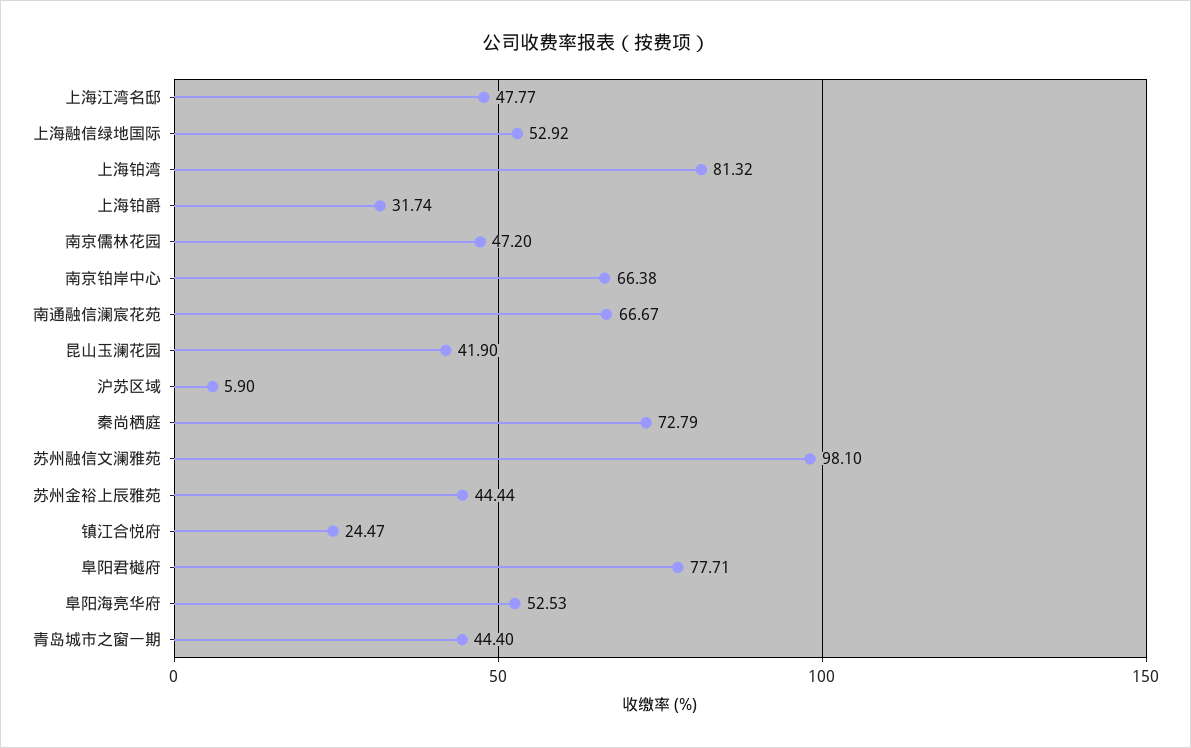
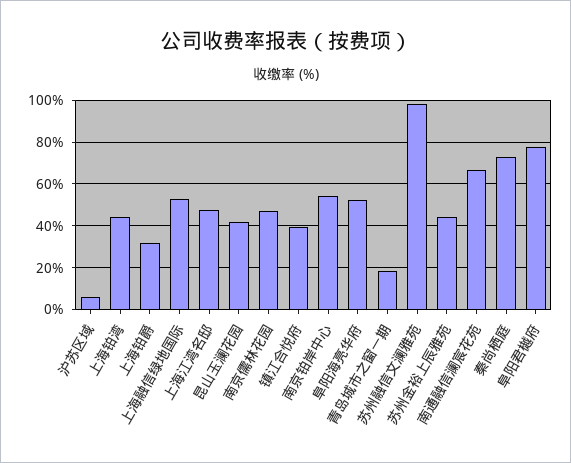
上海铂湾: 81.32 -> 45
南京铂岸中心: 66.38 -> 55
镇江合悦府: 24.47 -> 40
青岛城市之窗一期: 44.4 -> 20

